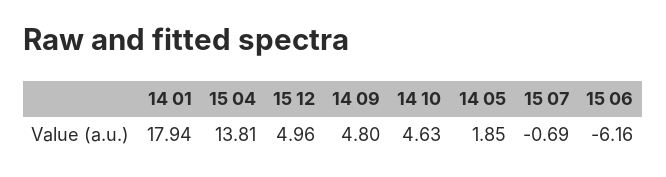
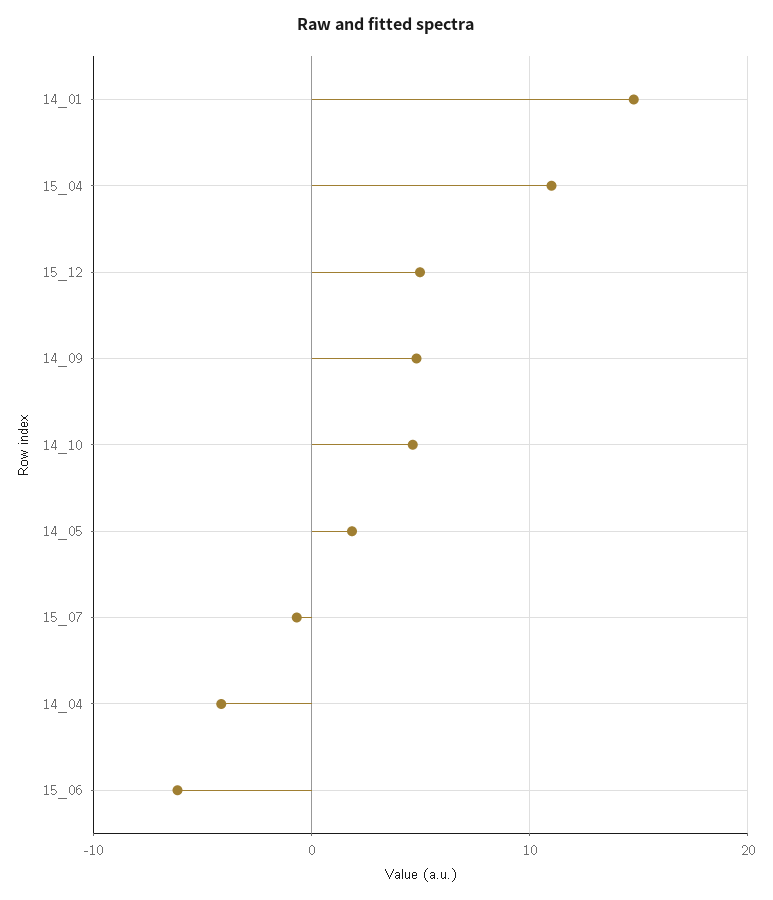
14 01: 17.94 -> 15
15 04: 13.81 -> 11
14_04: none -> -4

